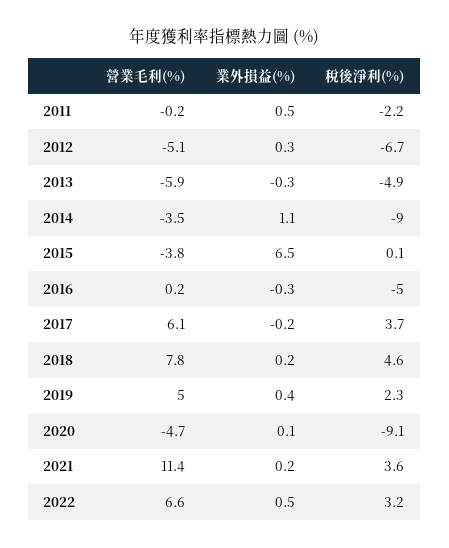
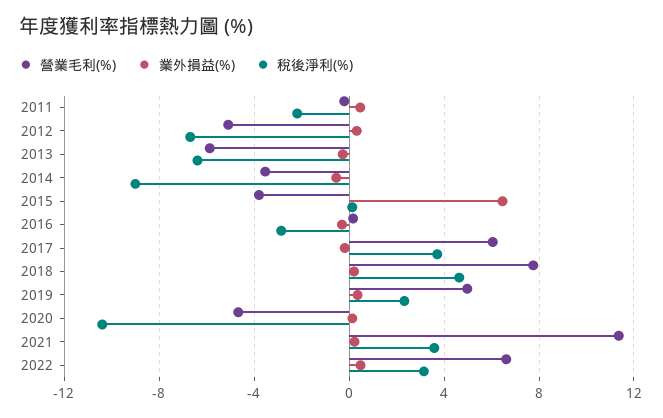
稅後淨利(%), 2013: -4.9 -> -6.5
業外損益(%), 2014: 1.1 -> -0.5
稅後淨利(%), 2016: -5 -> -3
稅後淨利(%), 2020: -9.1 -> -10.5

